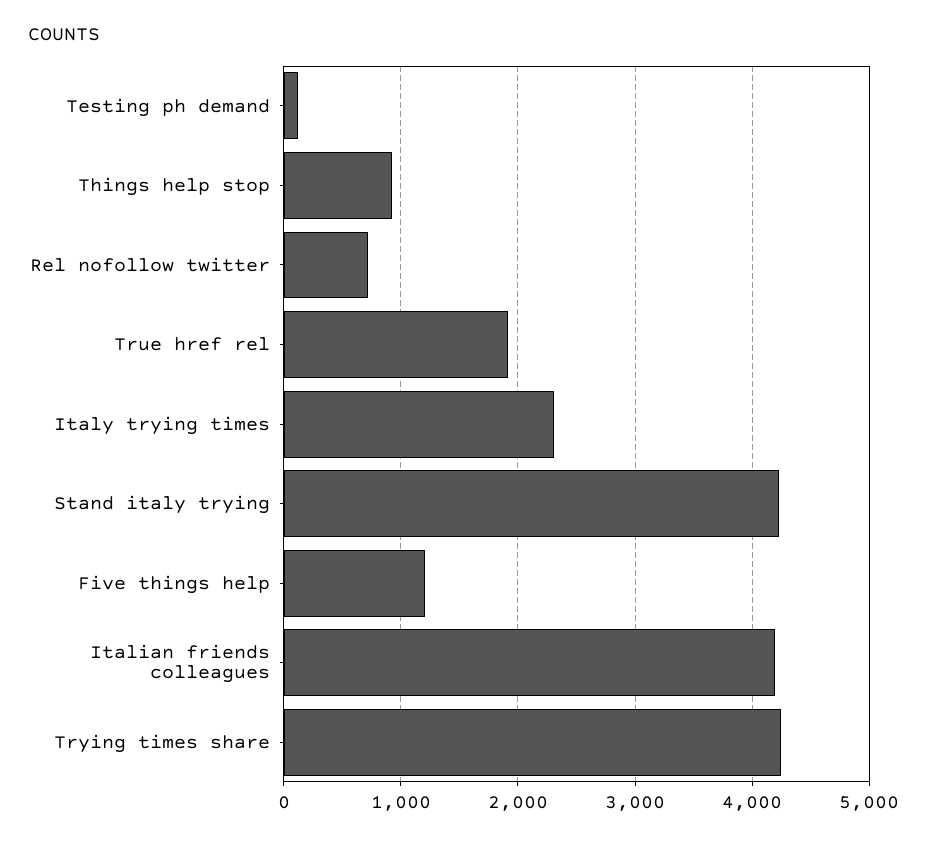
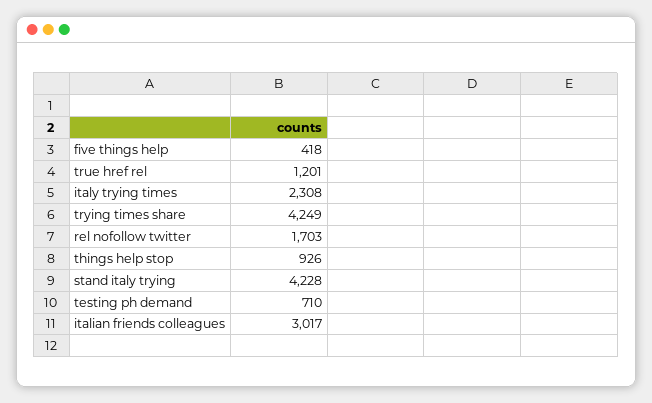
Testing ph demand: 100 -> 710
Rel nofollow twitter: 700 -> 1703
True href rel: 1900 -> 1201
Five things help: 1200 -> 418
Italian friends colleagues: 4200 -> 3017

